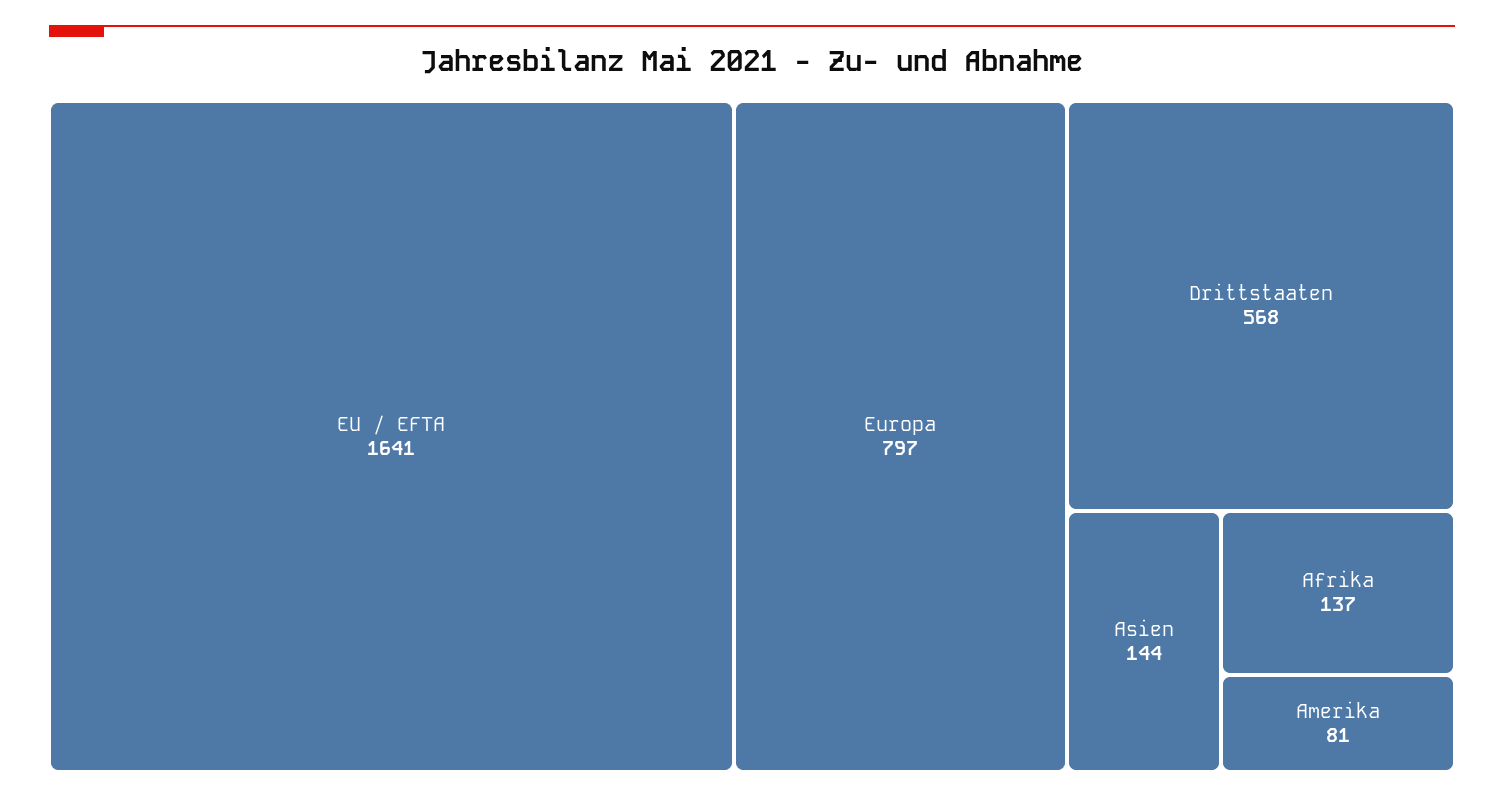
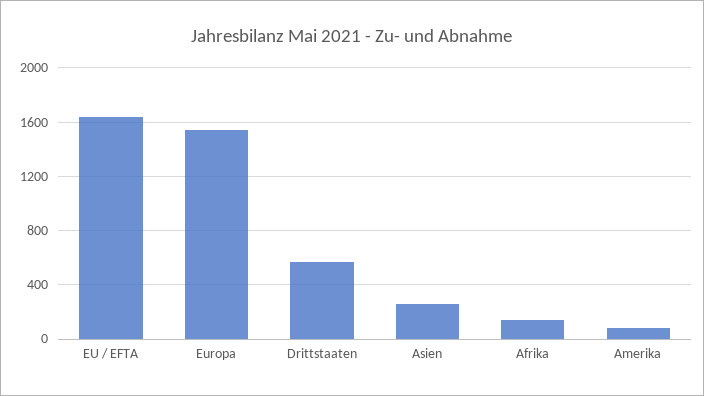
Europa: 797 -> 1550
Asien: 144 -> 250

